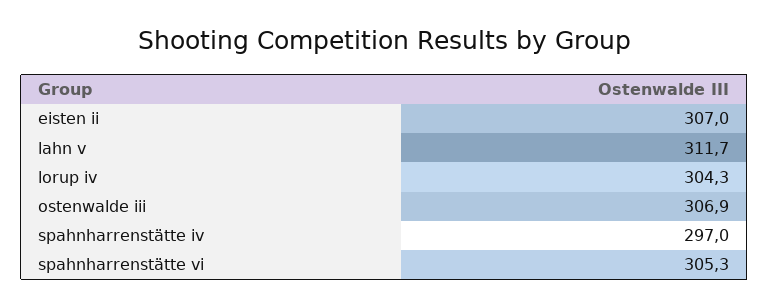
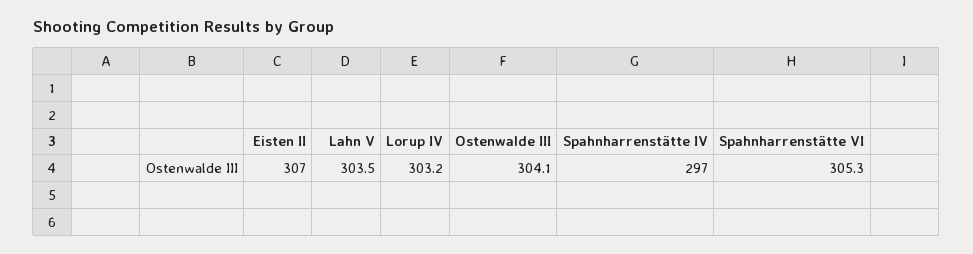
lahn v: 311.7 -> 303.5
lorup iv: 304.3 -> 303.2
ostenwalde iii: 306.9 -> 304.1

